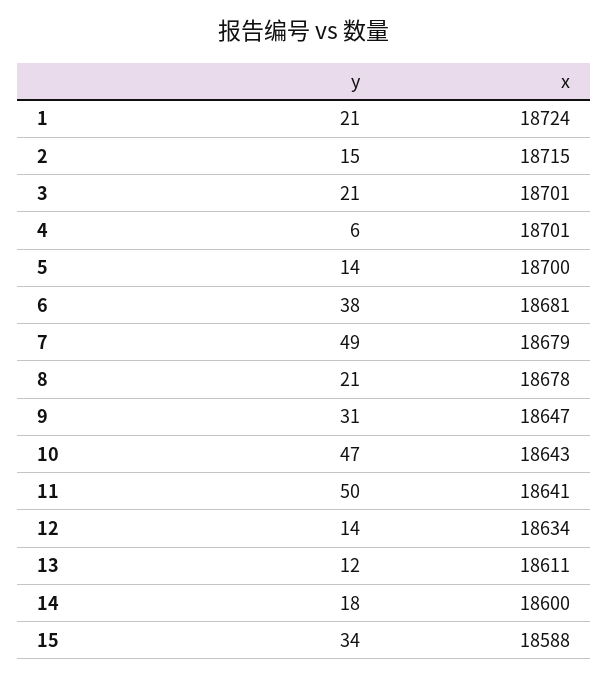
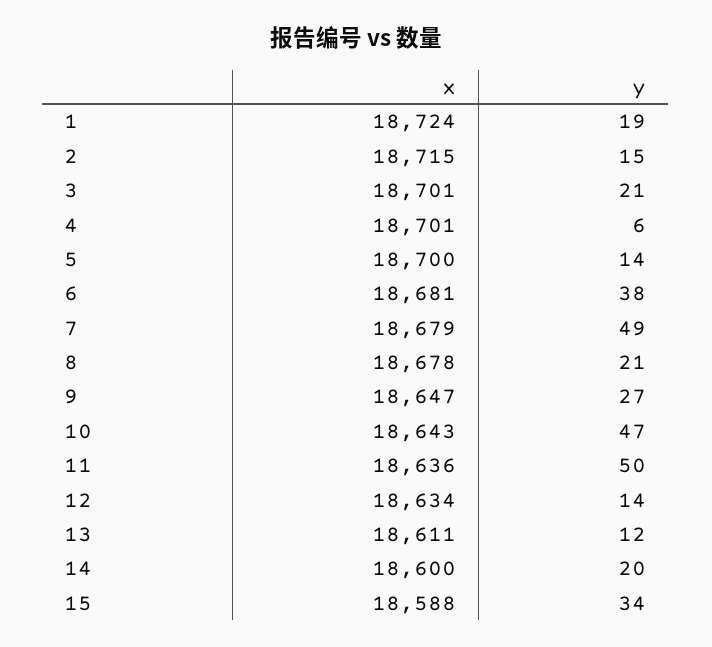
y, 1: 21 -> 19
y, 9: 31 -> 27
x, 11: 18641 -> 18636
y, 14: 18 -> 20

